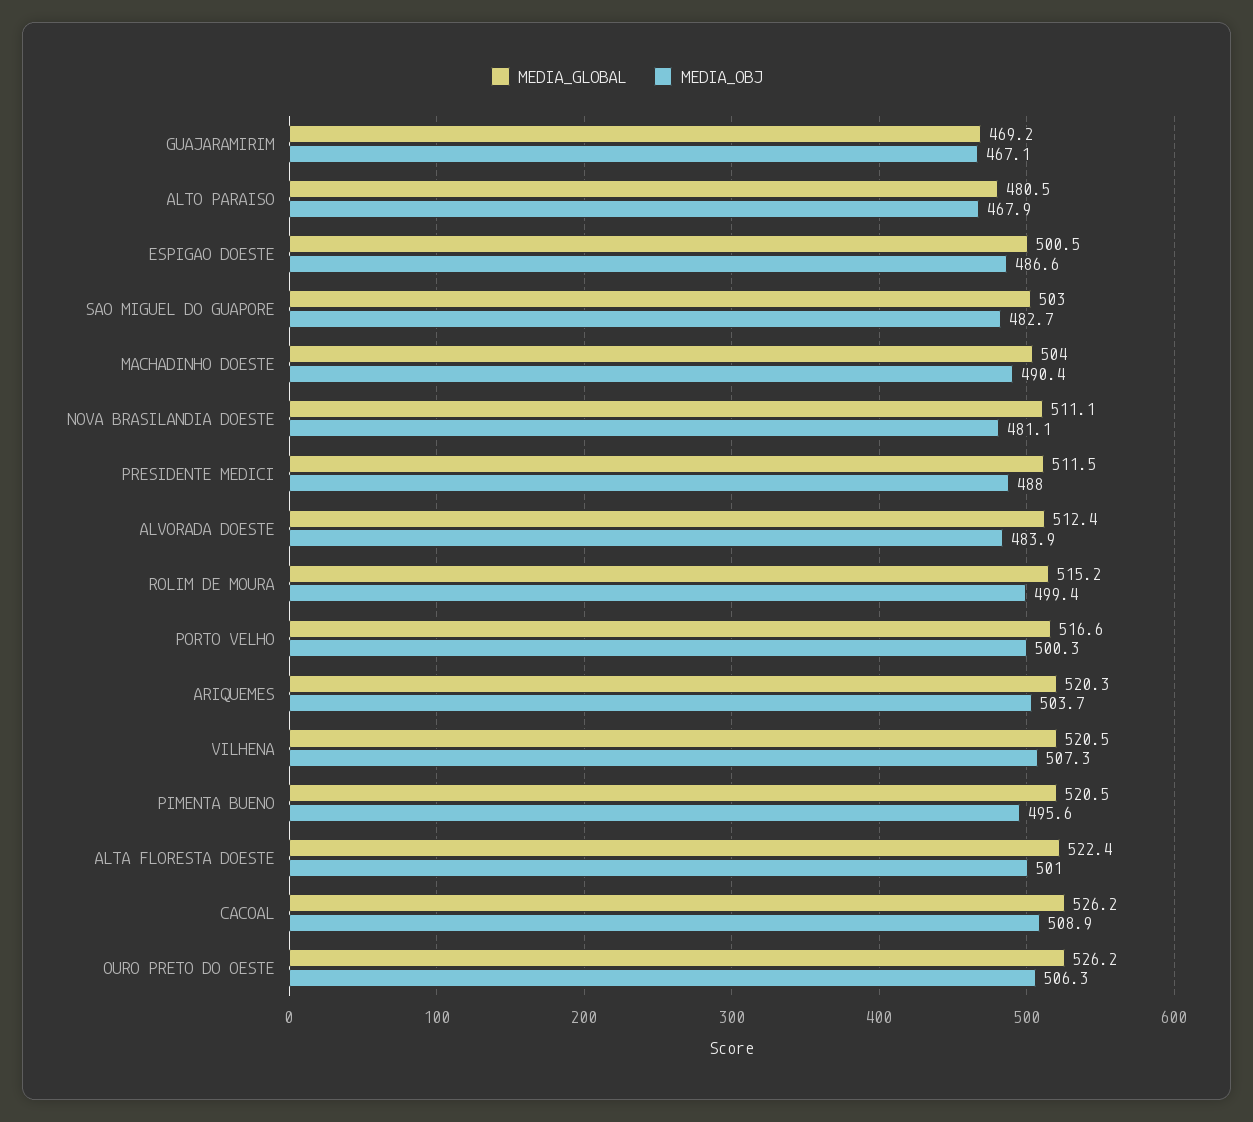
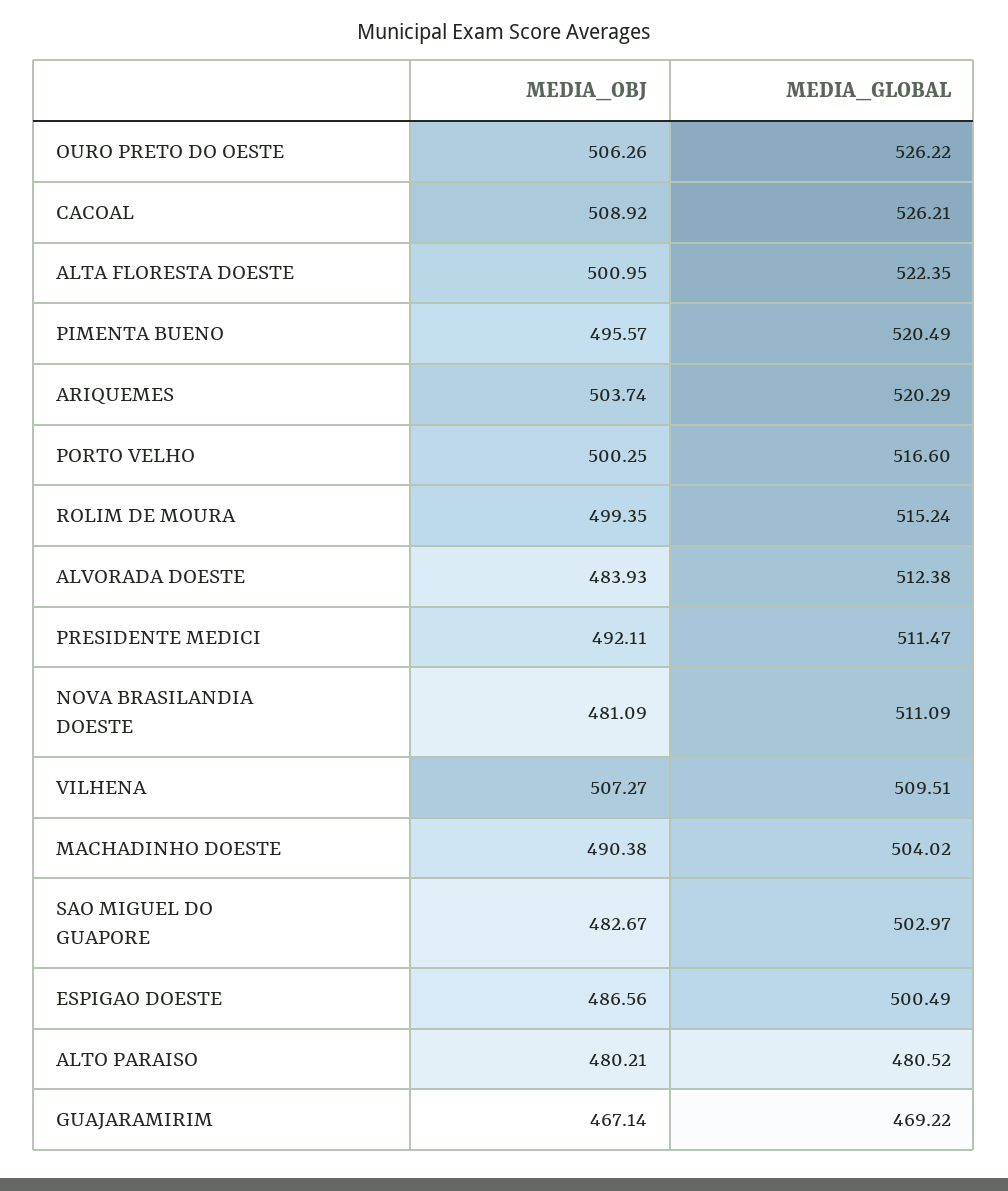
MEDIA_OBJ, ALTO PARAISO: 467.9 -> 480.21
MEDIA_OBJ, PRESIDENTE MEDICI: 488 -> 492.11
MEDIA_GLOBAL, VILHENA: 520.5 -> 509.51

